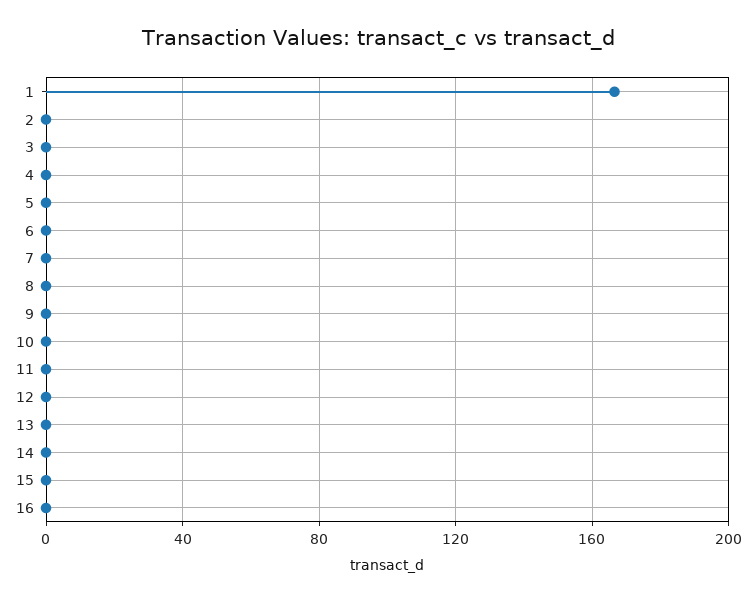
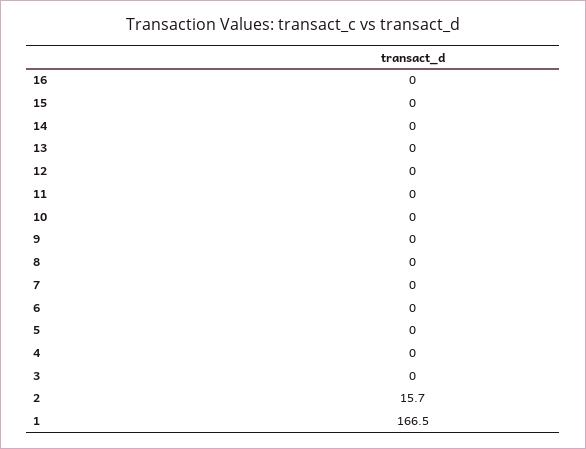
2: 0 -> 15.7

